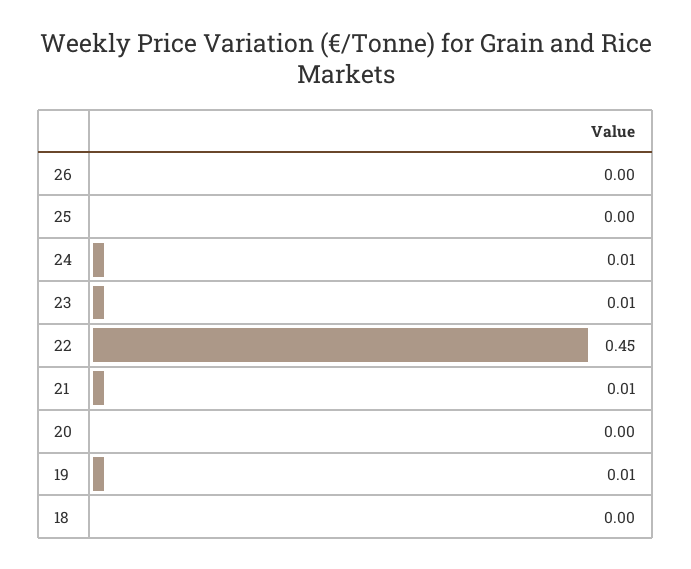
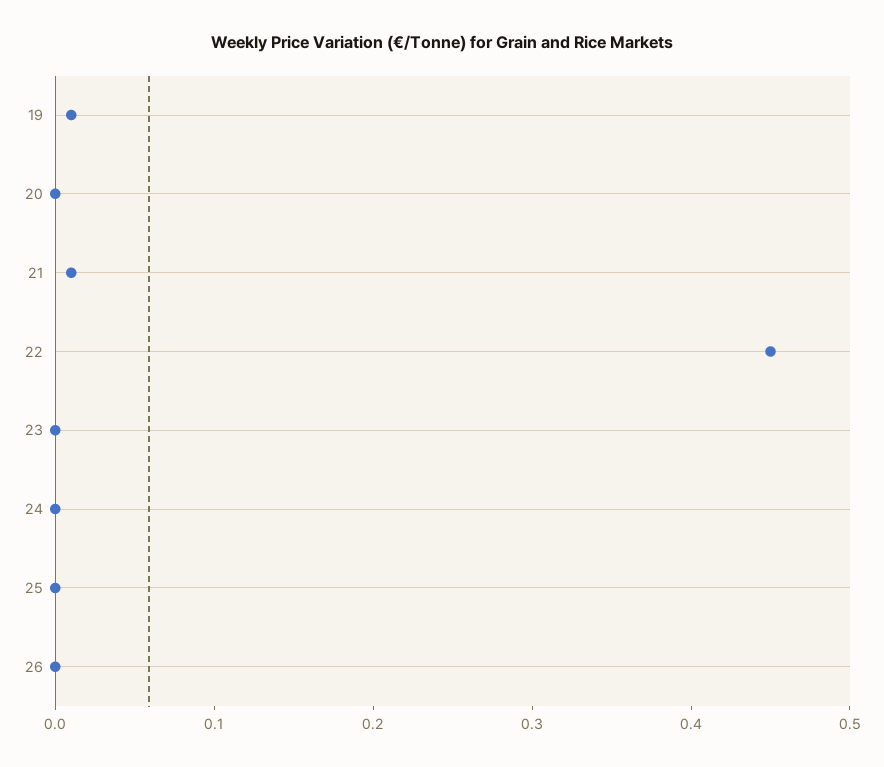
24: 0.01 -> 0
23: 0.01 -> 0
18: 0 -> none

